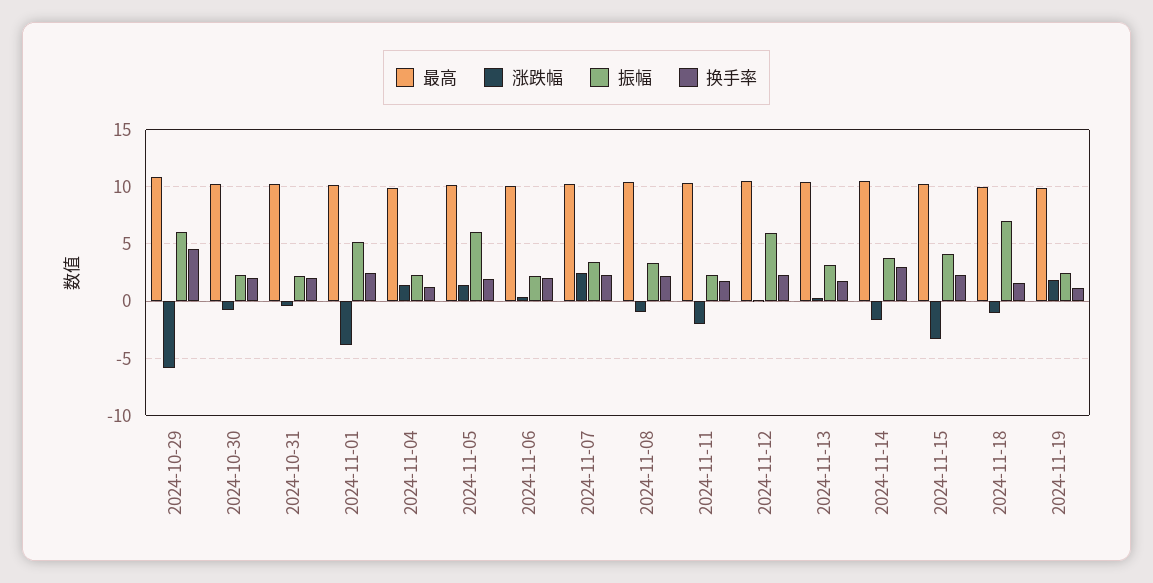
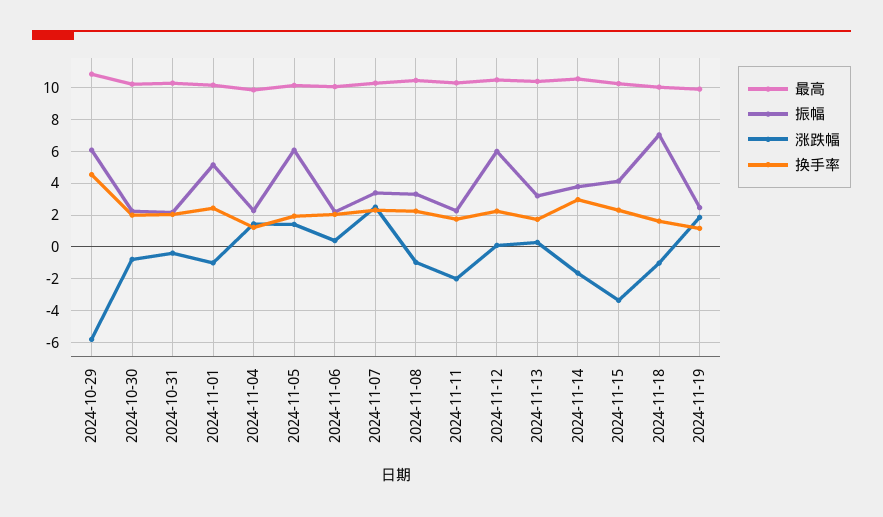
涨跌幅, 2024-11-01: -4 -> -1

